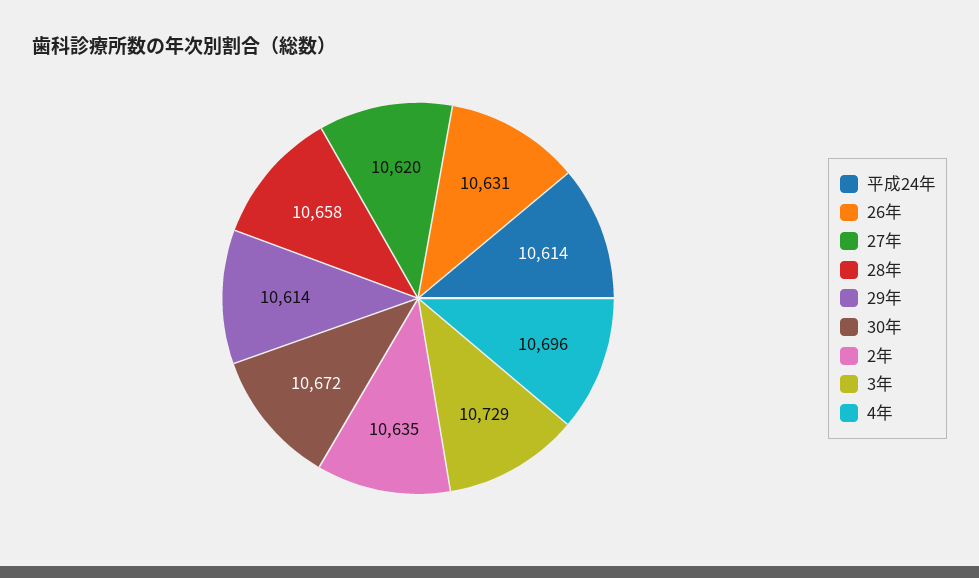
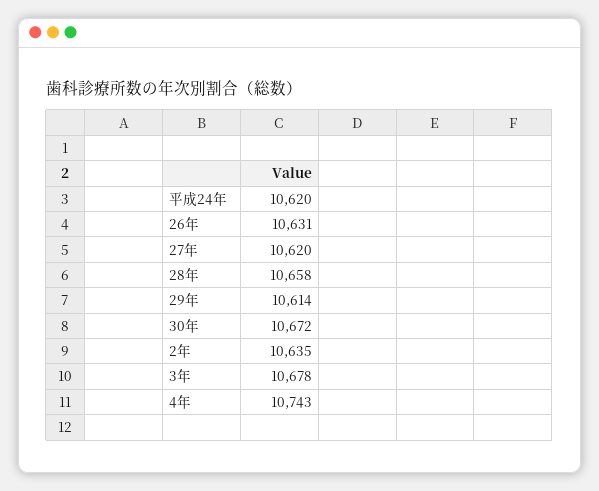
平成24年: 10614 -> 10620
3年: 10729 -> 10678
4年: 10696 -> 10743

